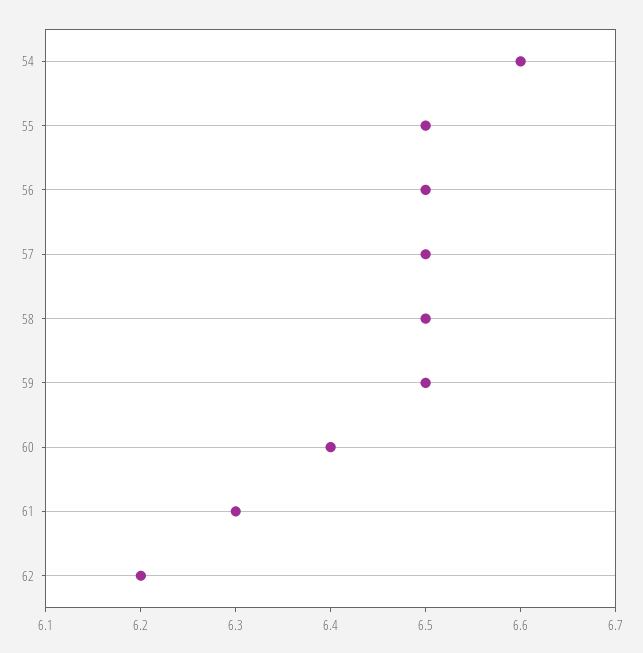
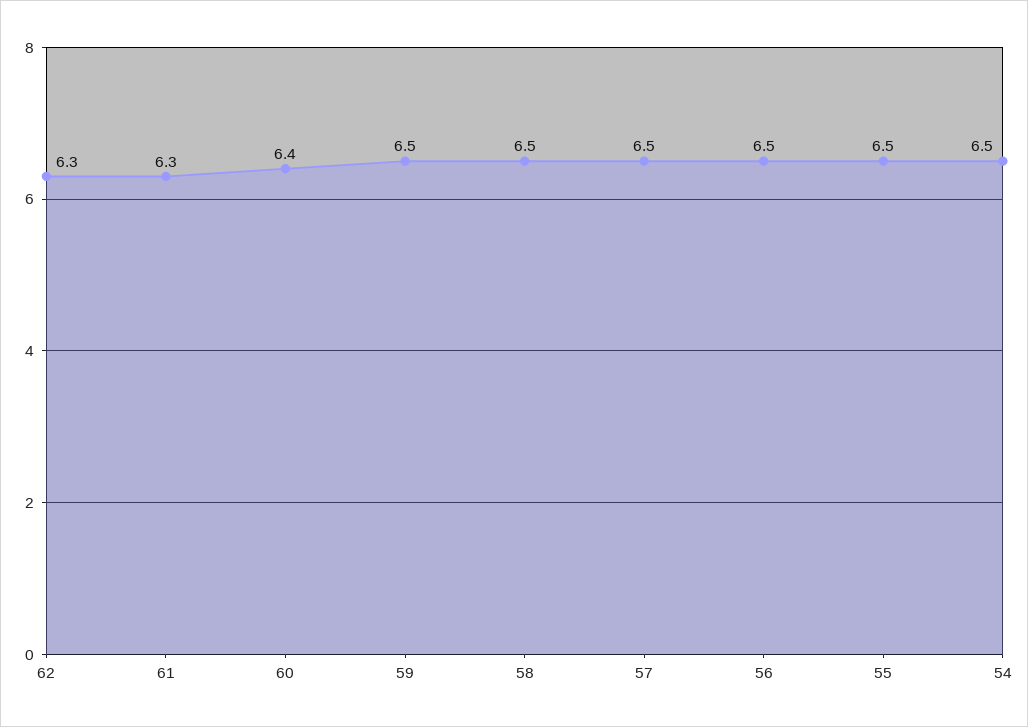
54: 6.6 -> 6.5
62: 6.2 -> 6.3

